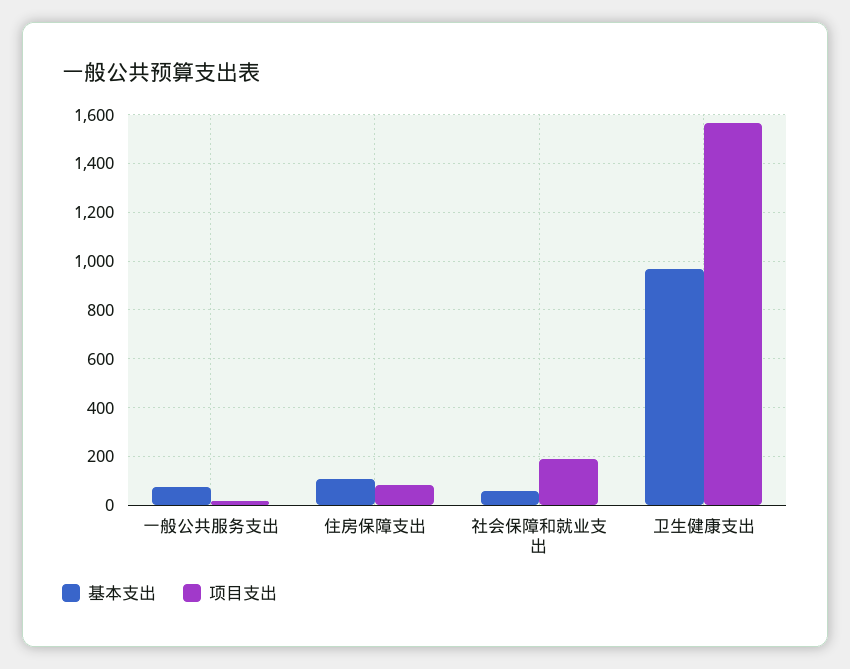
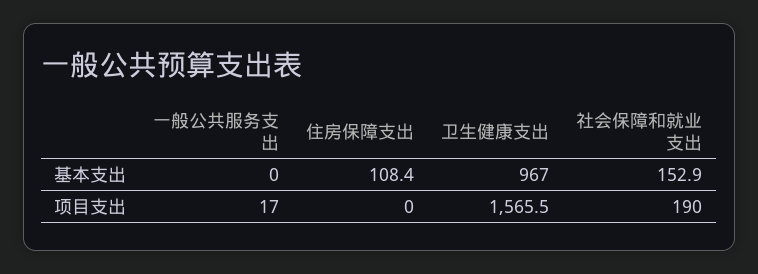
基本支出, 一般公共服务支出: 75 -> 0
项目支出, 住房保障支出: 75 -> 0
基本支出, 社会保障和就业支出: 50 -> 152.9

